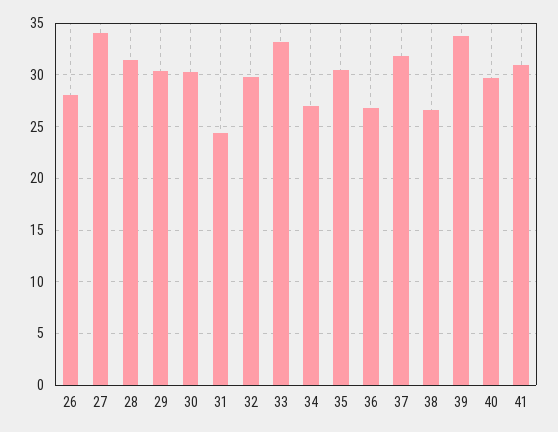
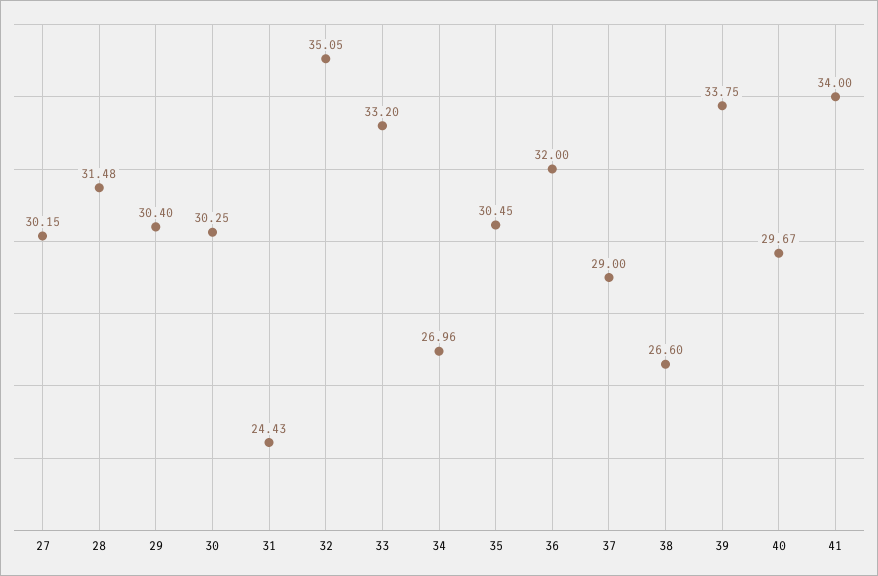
26: 28 -> none
27: 34 -> 30.15
32: 30 -> 35.05
36: 27 -> 32
37: 32 -> 29
41: 31 -> 34

